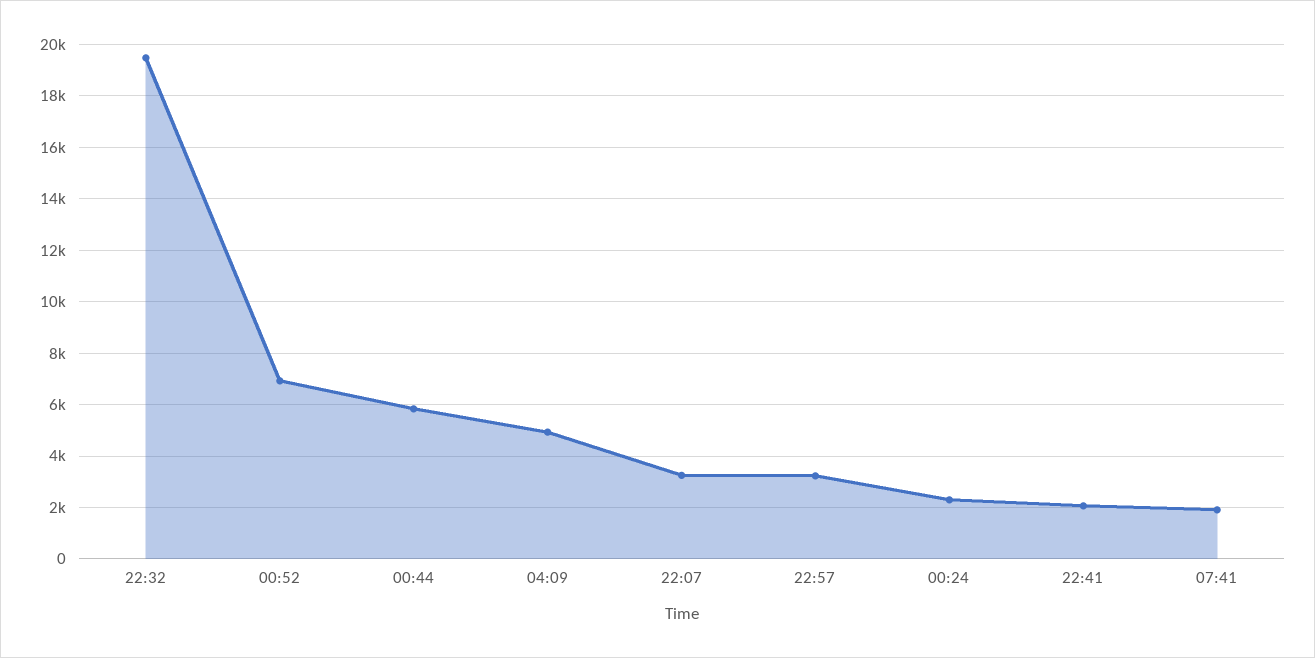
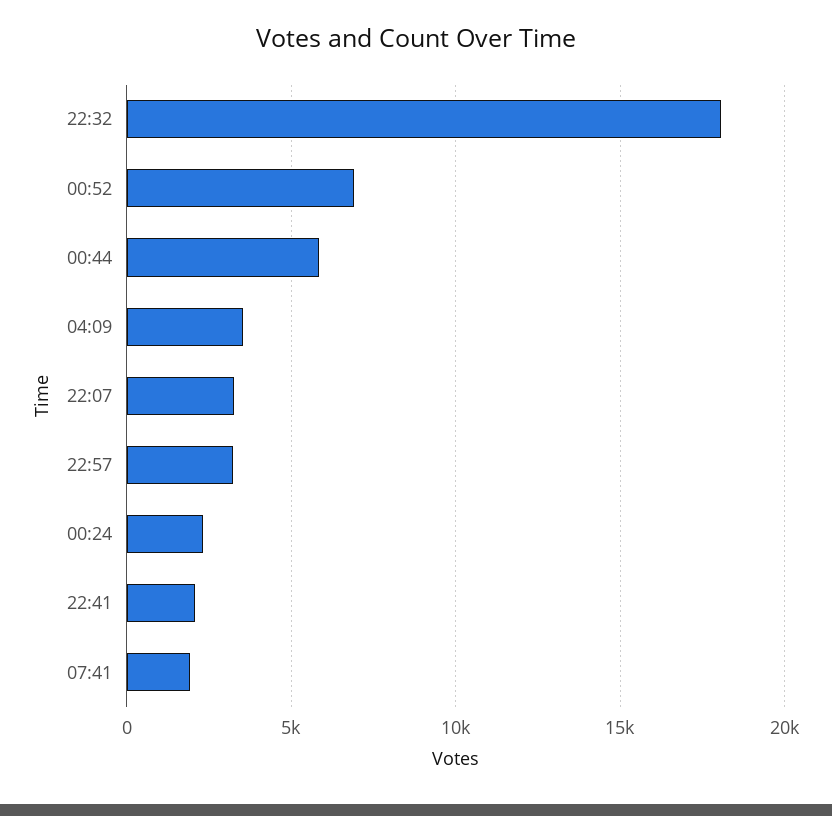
22:32: 19500 -> 18000
04:09: 5000 -> 3500

